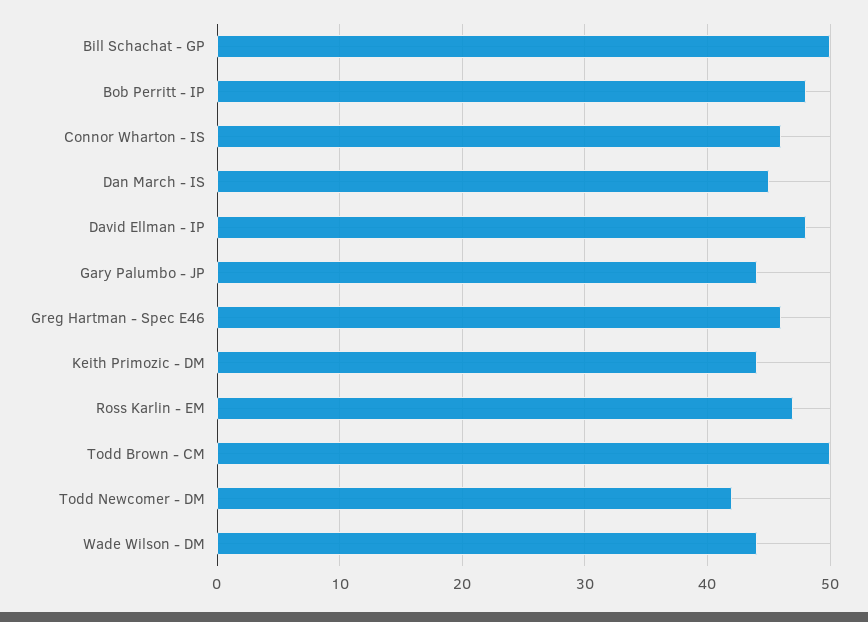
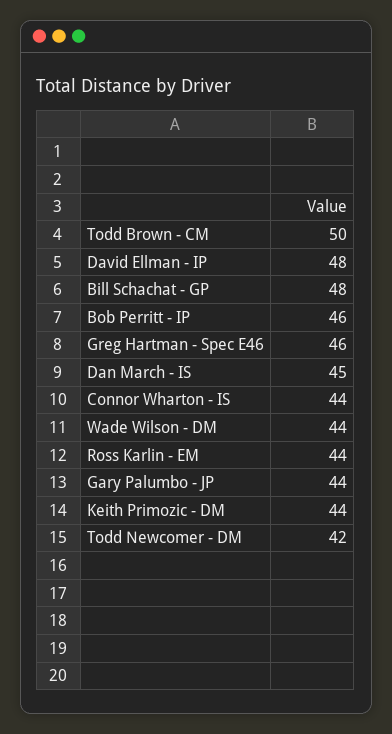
Bill Schachat - GP: 50 -> 48
Bob Perritt - IP: 48 -> 46
Connor Wharton - IS: 46 -> 44
Ross Karlin - EM: 47 -> 44

